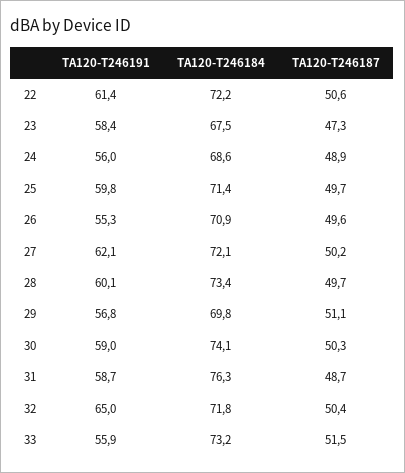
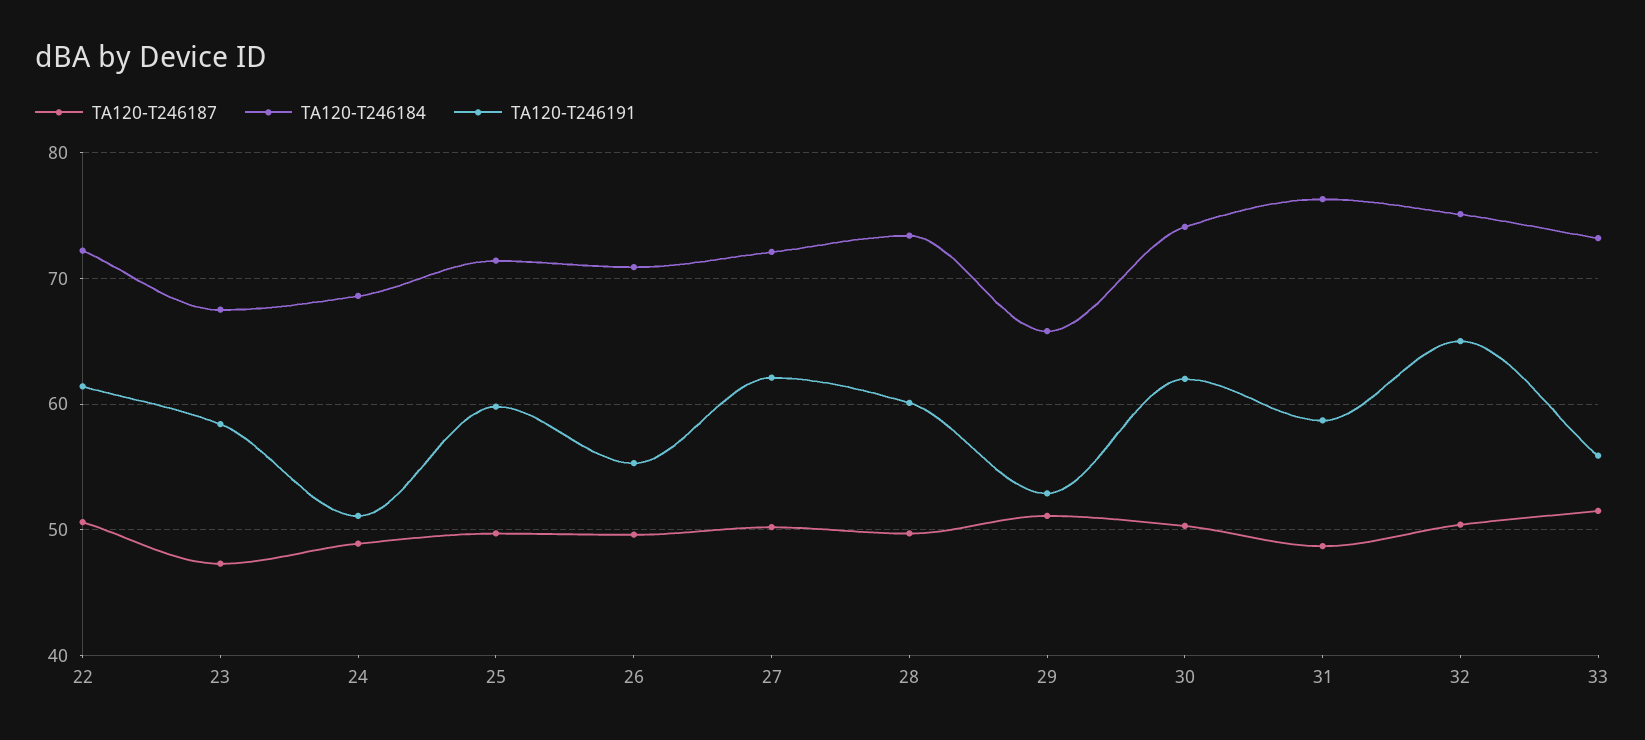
TA120-T246191, 24: 56 -> 51
TA120-T246191, 29: 56.8 -> 53
TA120-T246184, 29: 69.8 -> 66
TA120-T246191, 30: 59 -> 62
TA120-T246184, 32: 71.8 -> 75

